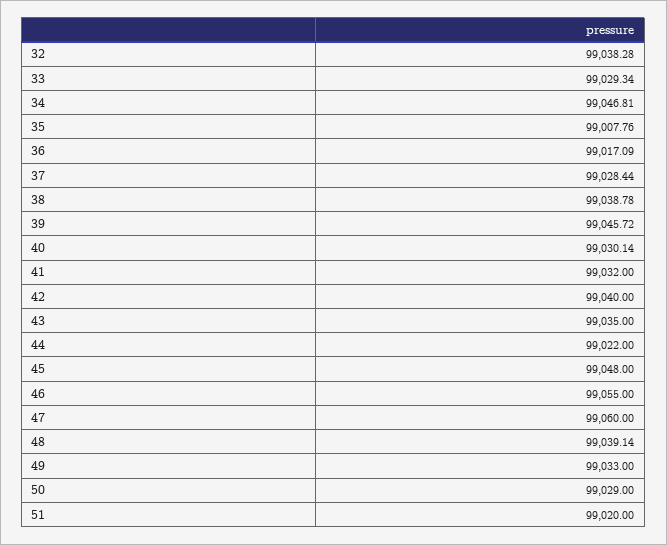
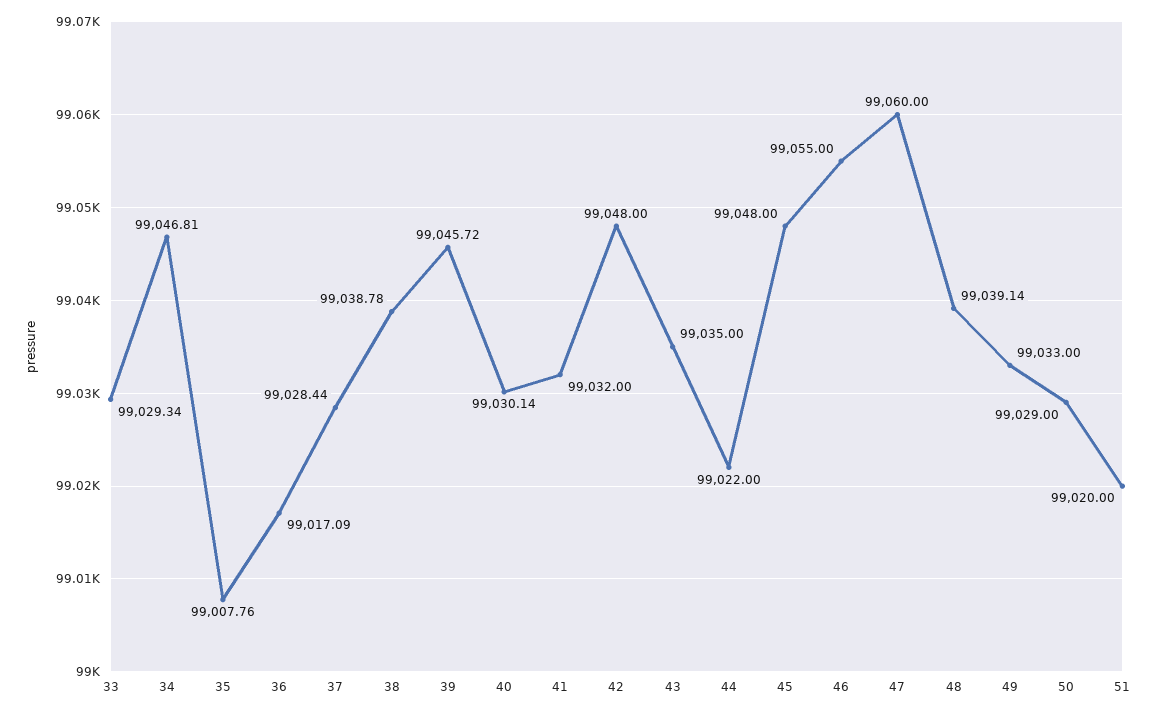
32: 99038.28 -> none
42: 99040 -> 99048

